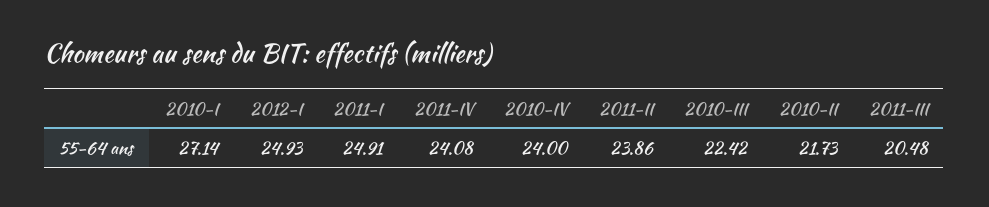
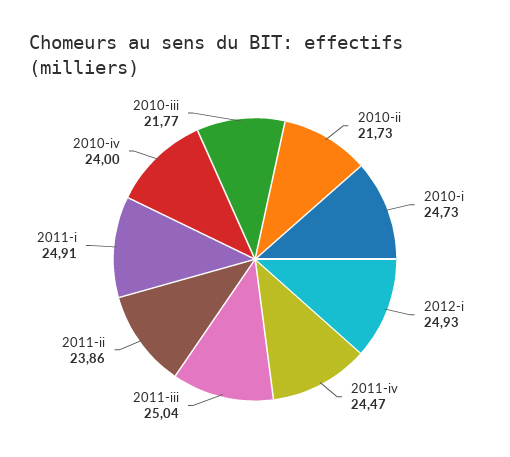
2010-I: 27.14 -> 24.73
2011-IV: 24.08 -> 24.47
2010-III: 22.42 -> 21.77
2011-III: 20.48 -> 25.04

